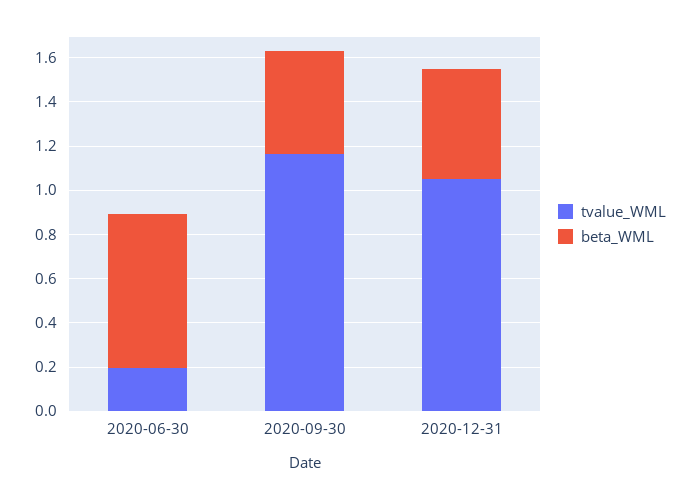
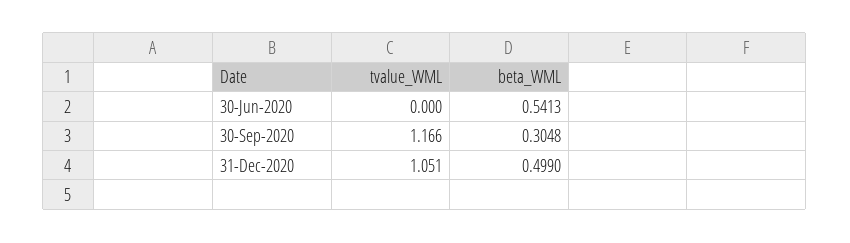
tvalue_WML, 2020-06-30: 0.2 -> 0
beta_WML, 2020-06-30: 0.7 -> 0.5413
beta_WML, 2020-09-30: 0.45 -> 0.3048

